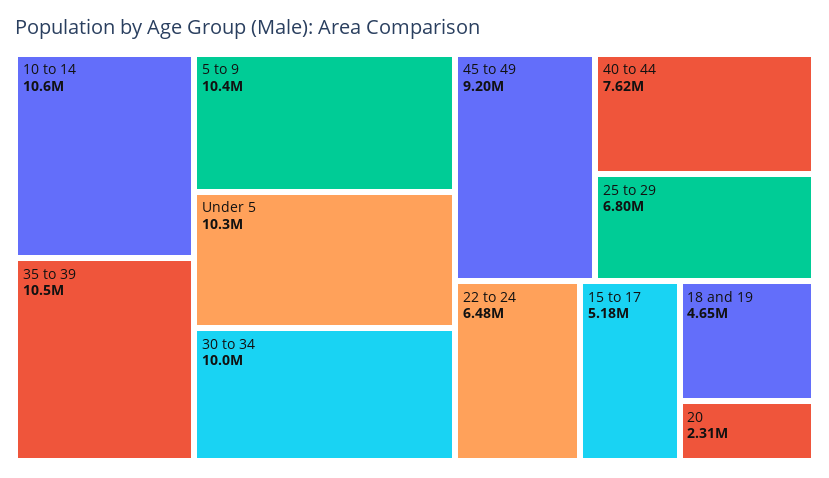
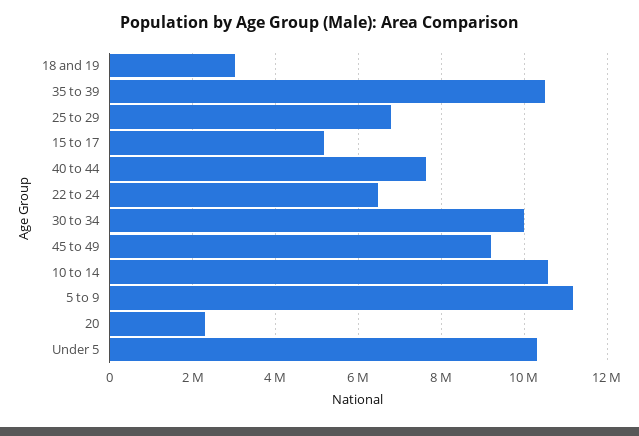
5 to 9: 10400000 -> 11200000
18 and 19: 4650000 -> 3000000

